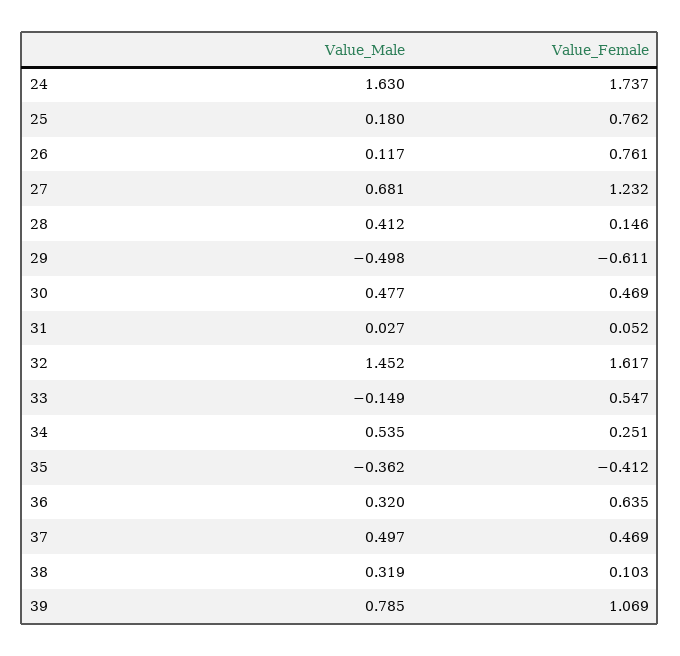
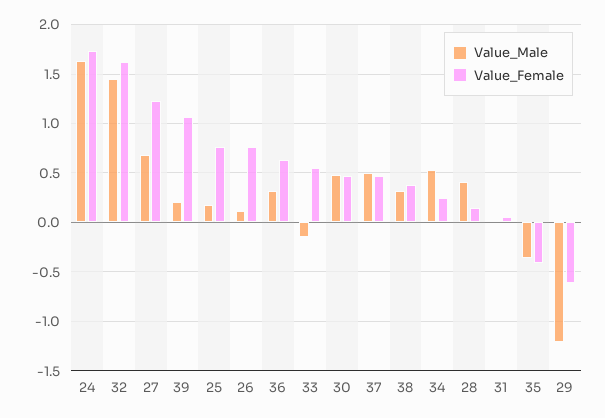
Value_Male, 29: -0.498 -> -1.2
Value_Female, 38: 0.103 -> 0.4
Value_Male, 39: 0.785 -> 0.2

